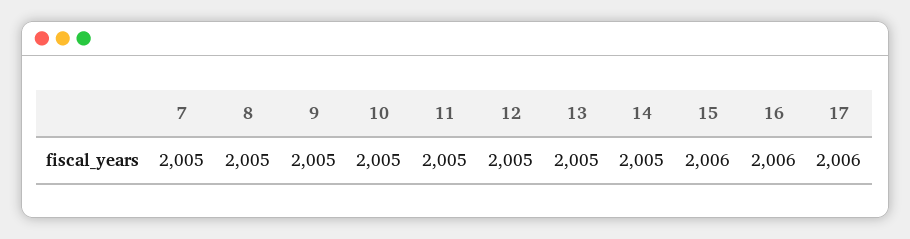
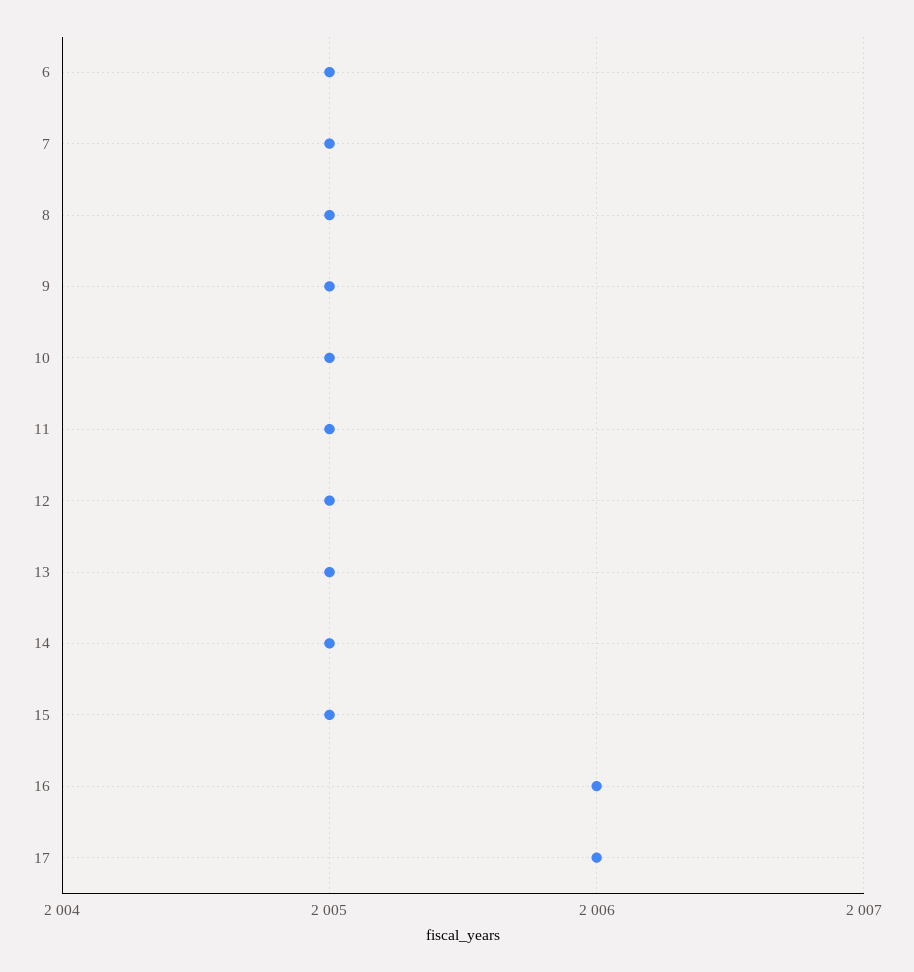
15: 2006 -> 2005
6: none -> 2005

